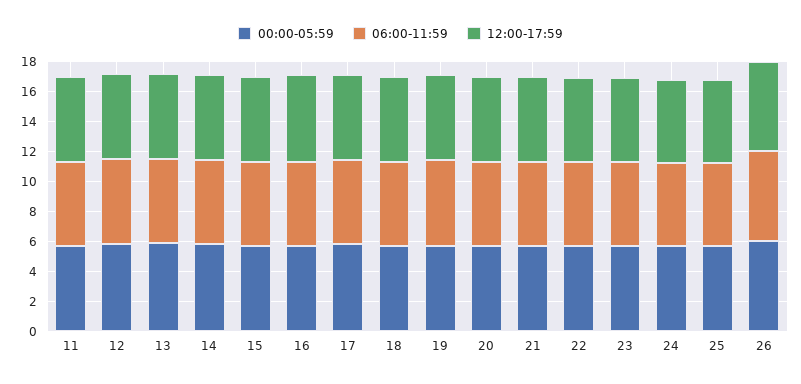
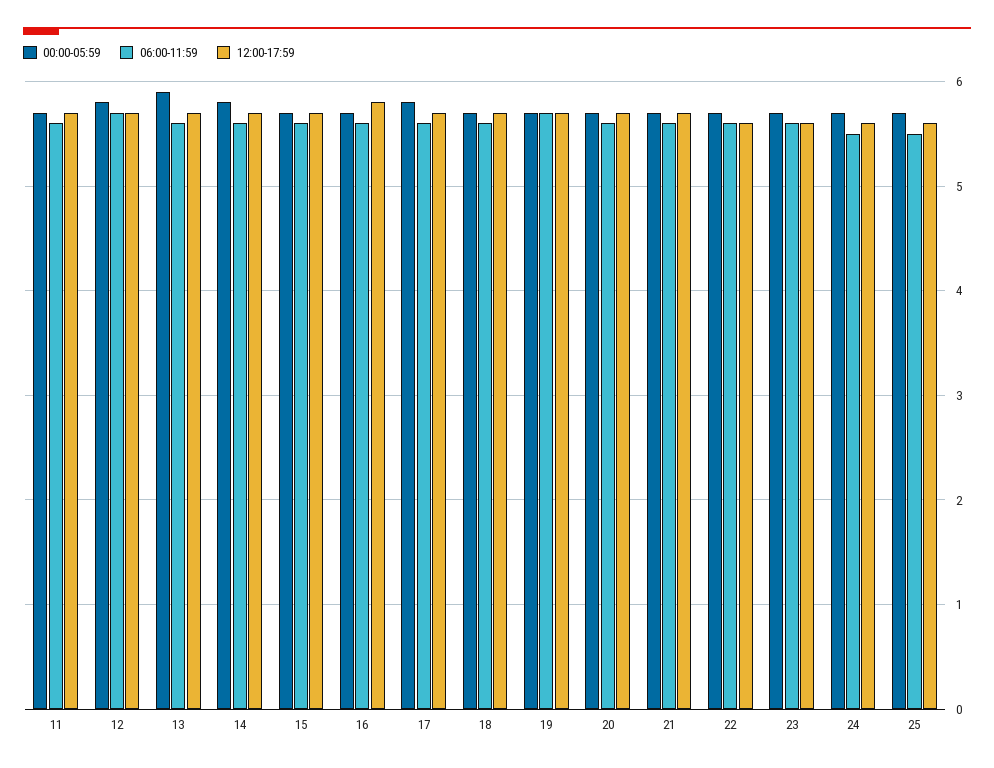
00:00-05:59, 26: 6 -> none
06:00-11:59, 26: 6 -> none
12:00-17:59, 26: 6 -> none

